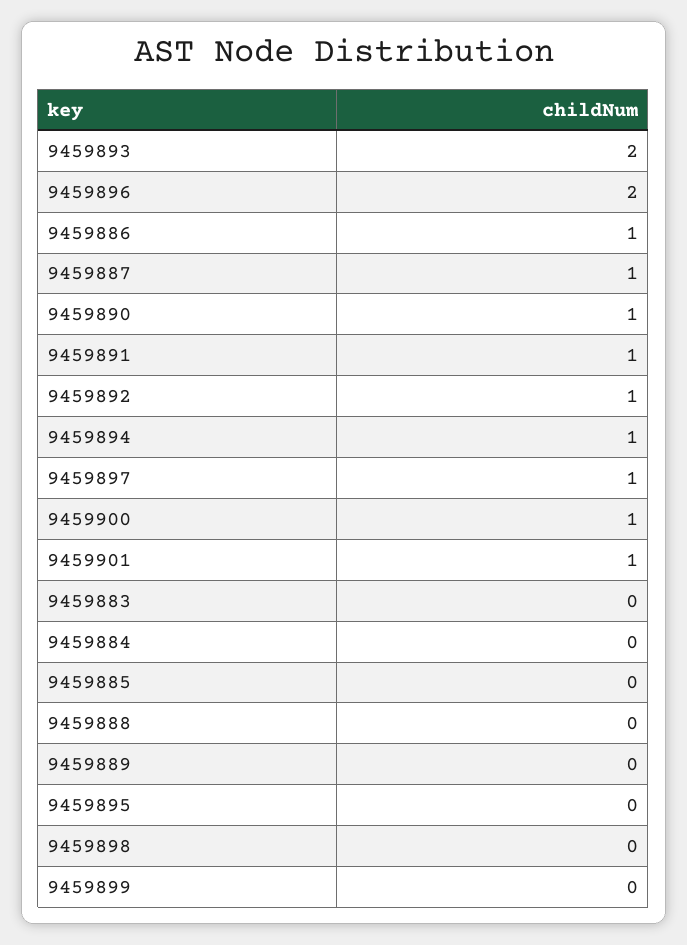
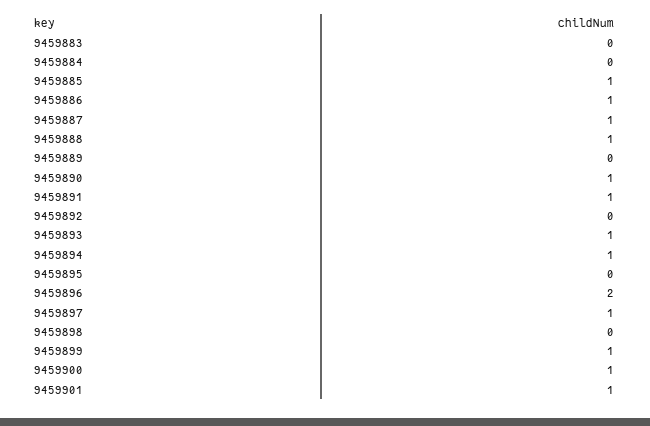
9459893: 2 -> 1
9459892: 1 -> 0
9459885: 0 -> 1
9459888: 0 -> 1
9459899: 0 -> 1

